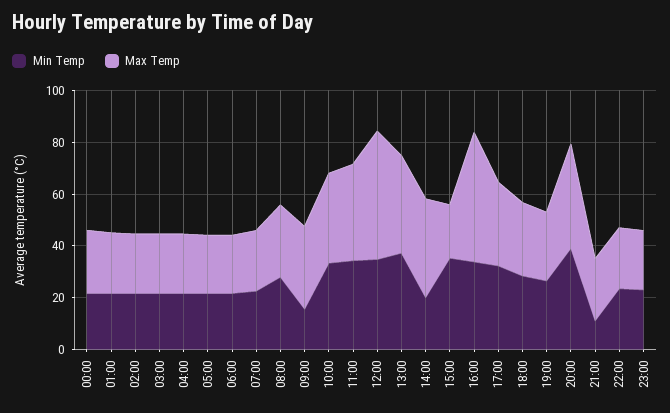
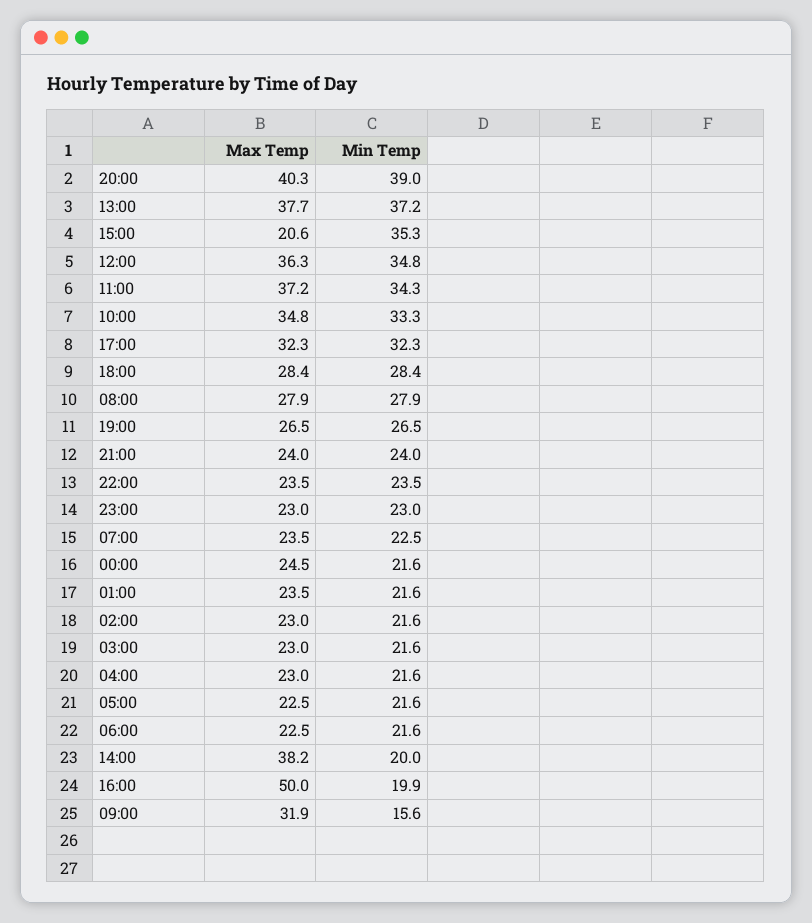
Max Temp, 12:00: 50 -> 36.3
Min Temp, 16:00: 35 -> 19.9
Min Temp, 21:00: 10 -> 24

